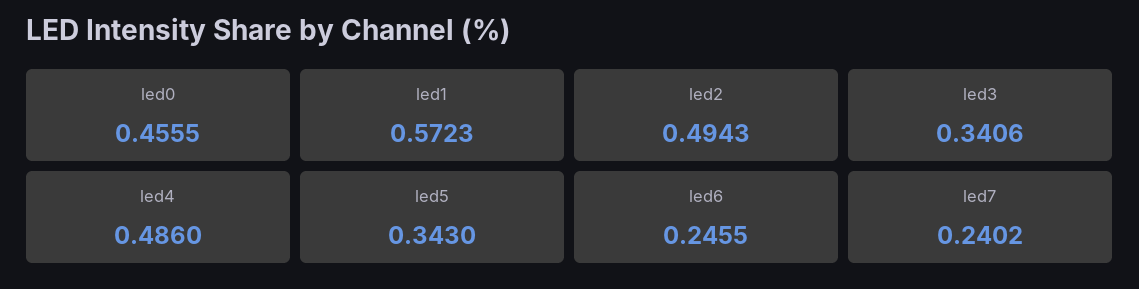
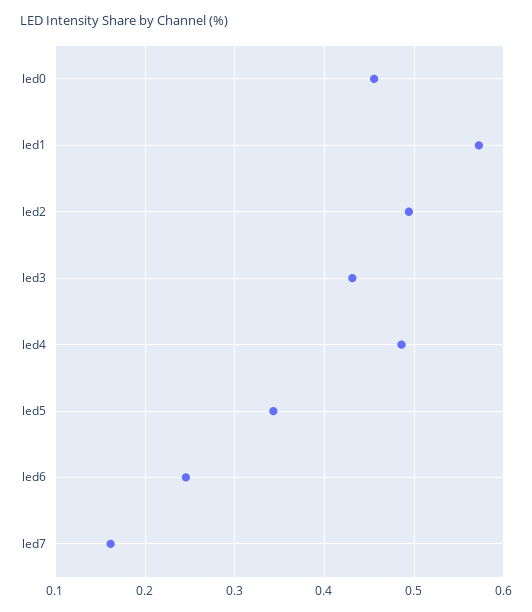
led3: 0.3406 -> 0.43
led7: 0.2402 -> 0.16

